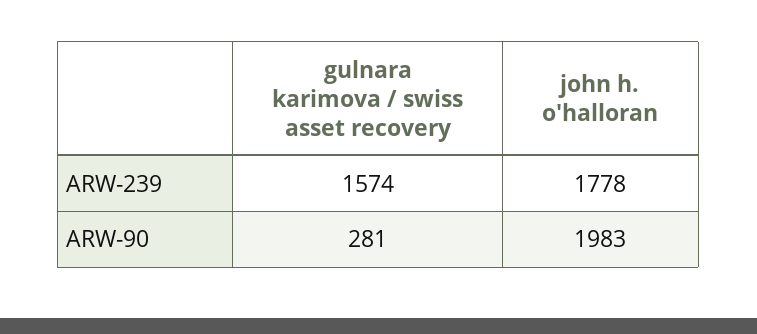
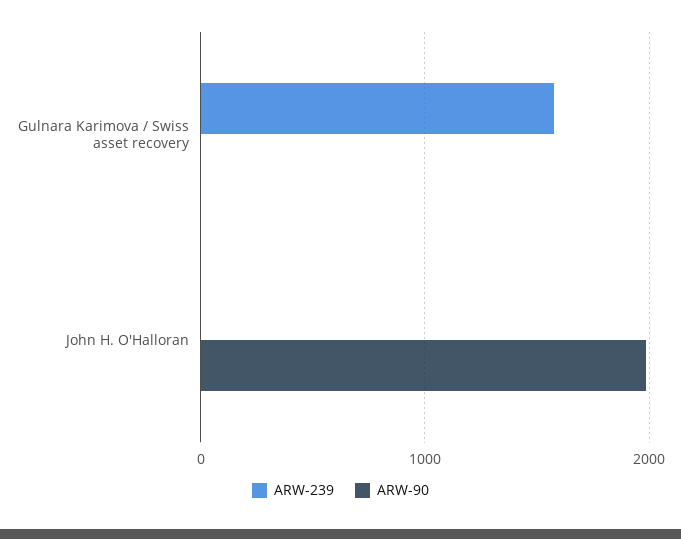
ARW-239, john h. o'halloran: 1778 -> 0
ARW-90, gulnara karimova / swiss asset recovery: 281 -> 0

